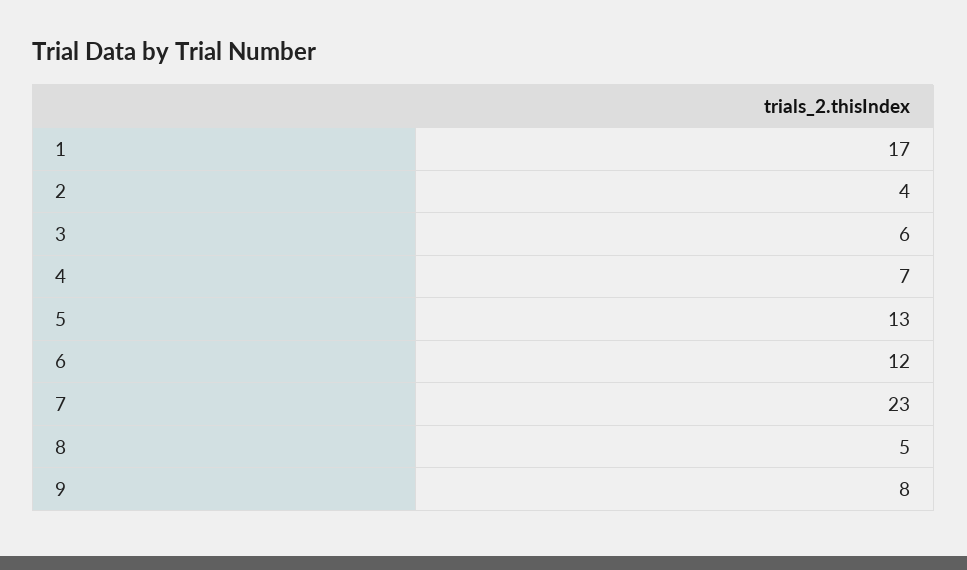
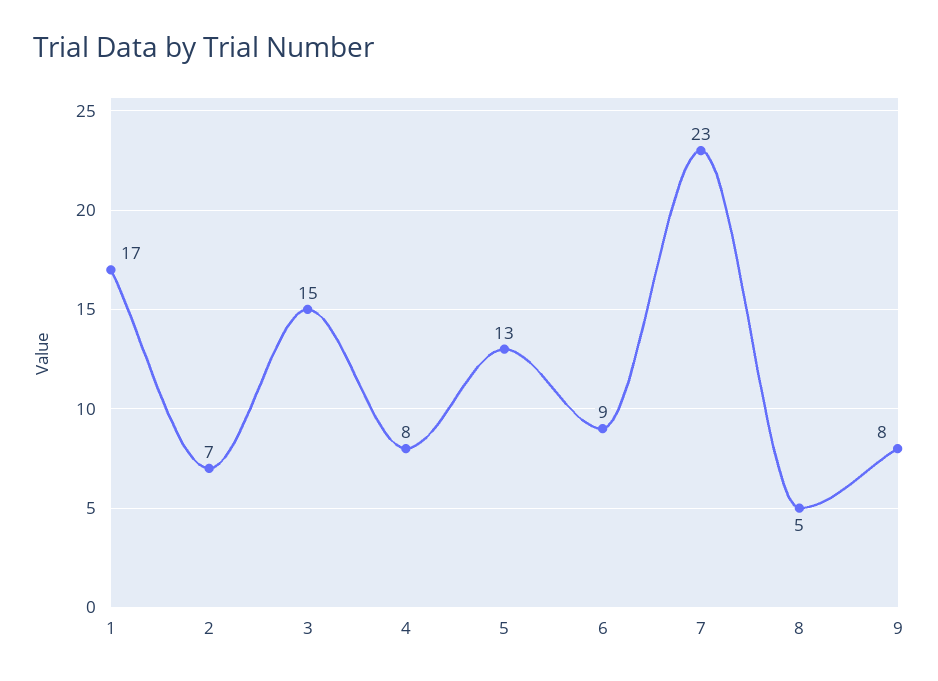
2: 4 -> 7
3: 6 -> 15
4: 7 -> 8
6: 12 -> 9

